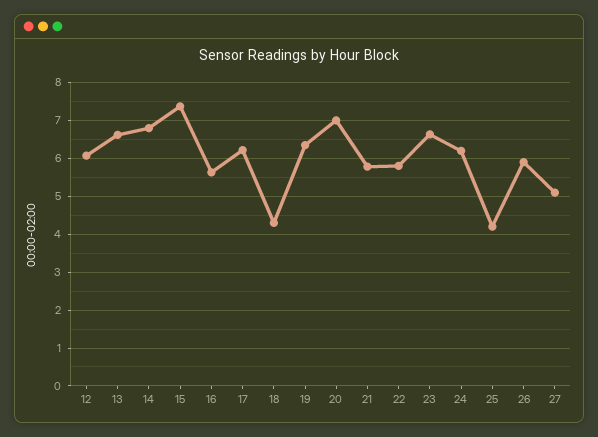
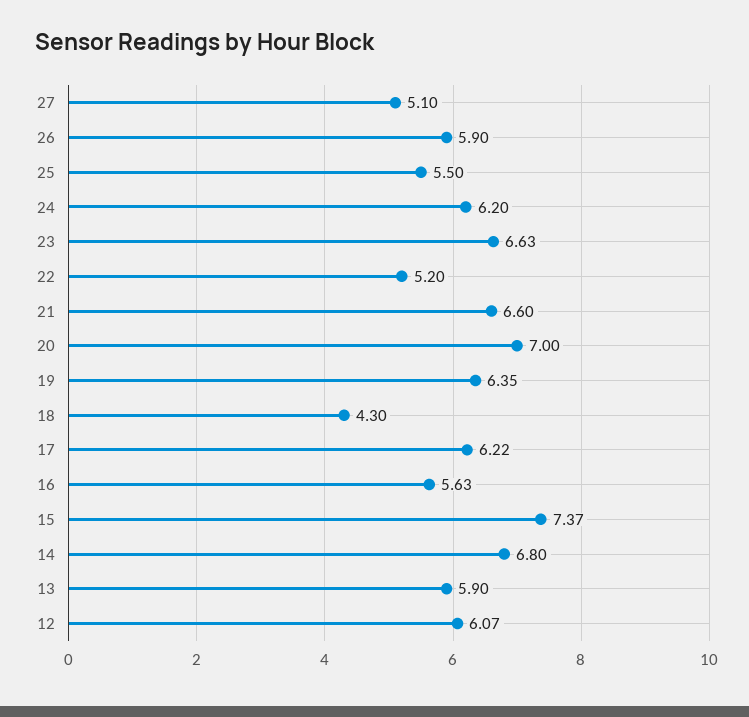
13: 6.6 -> 5.9
21: 5.8 -> 6.6
22: 5.8 -> 5.2
25: 4.2 -> 5.5

